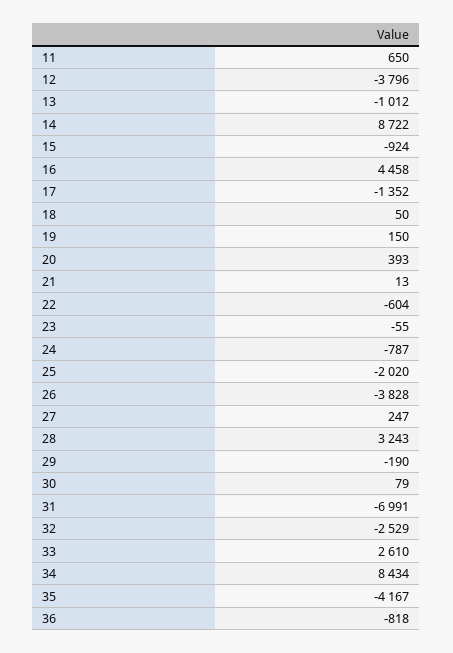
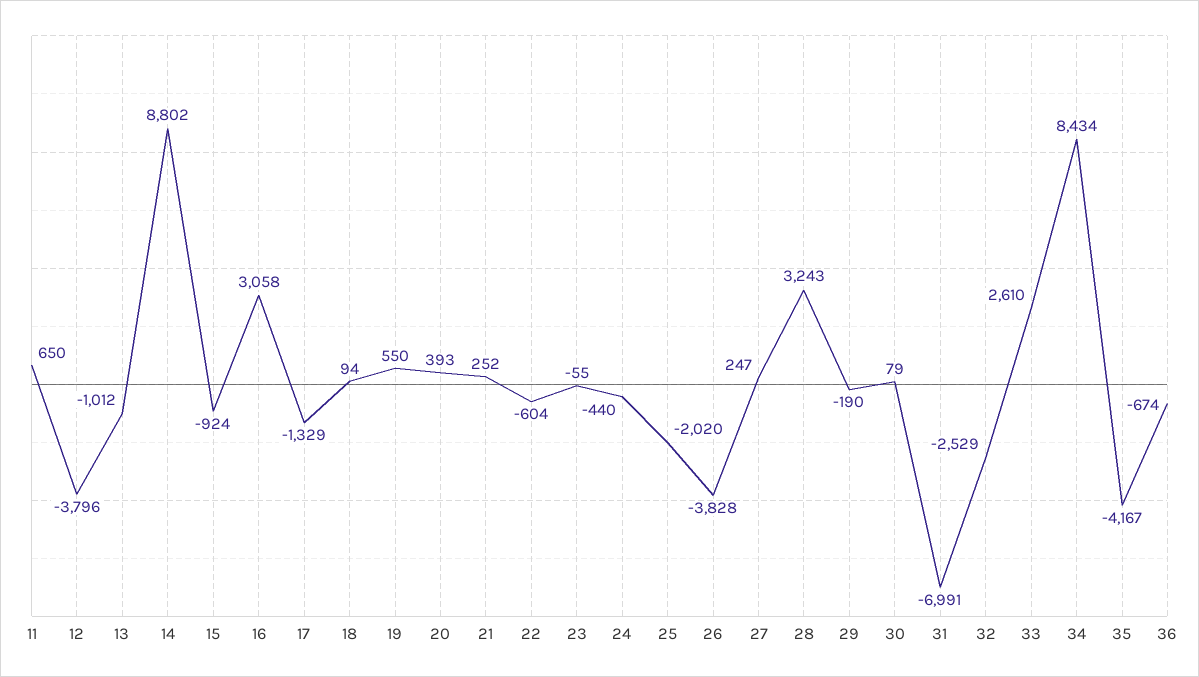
14: 8722 -> 8802
16: 4458 -> 3058
17: -1352 -> -1329
18: 50 -> 94
19: 150 -> 550
21: 13 -> 252
24: -787 -> -440
36: -818 -> -674

